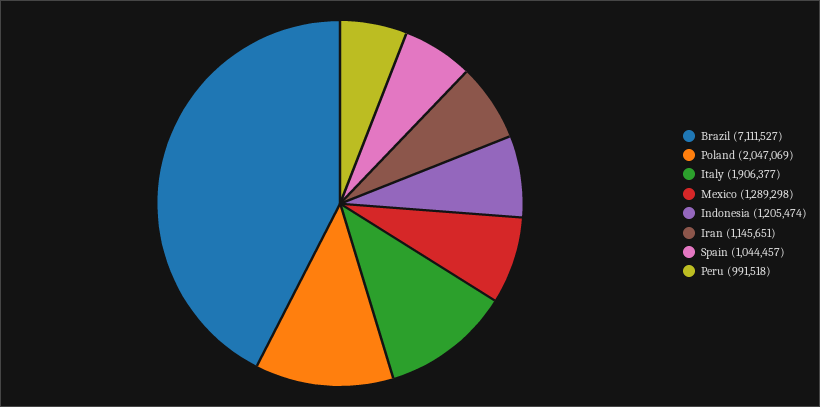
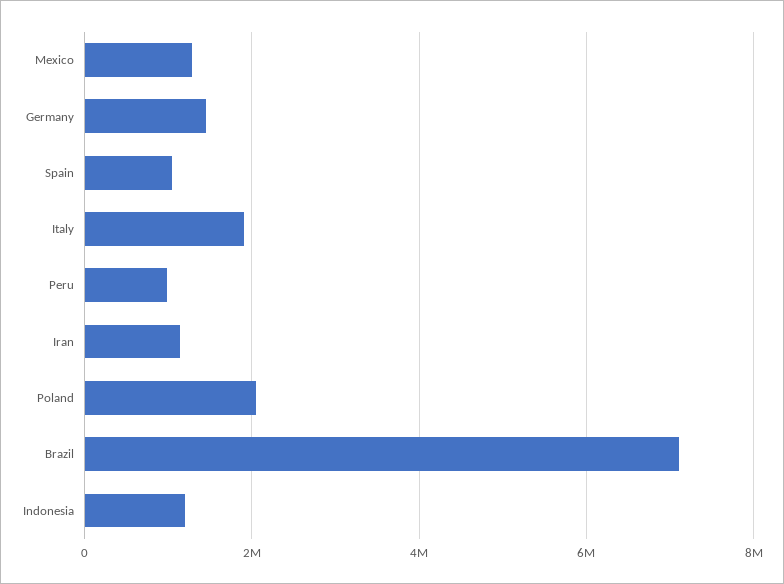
Germany: none -> 1400000

